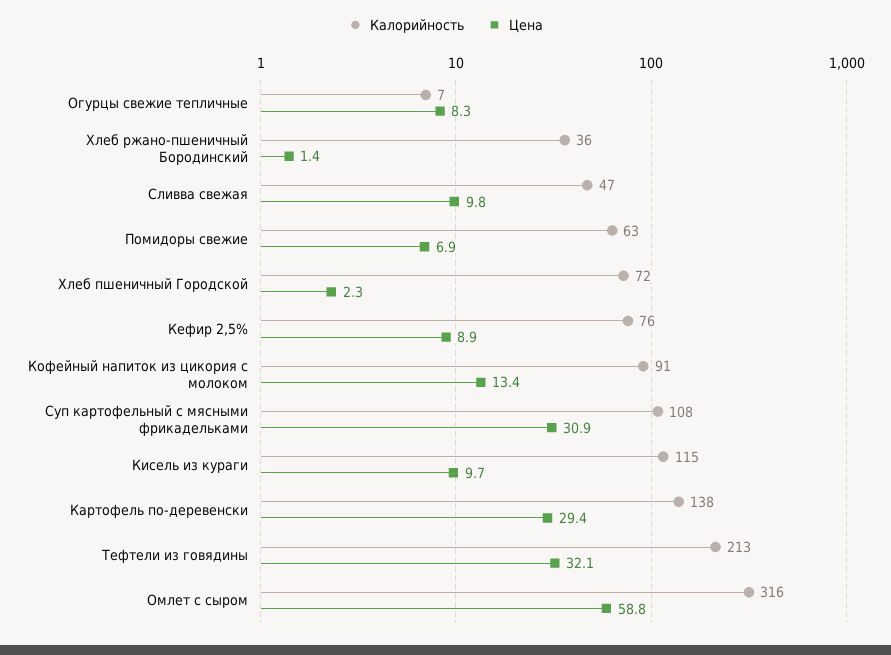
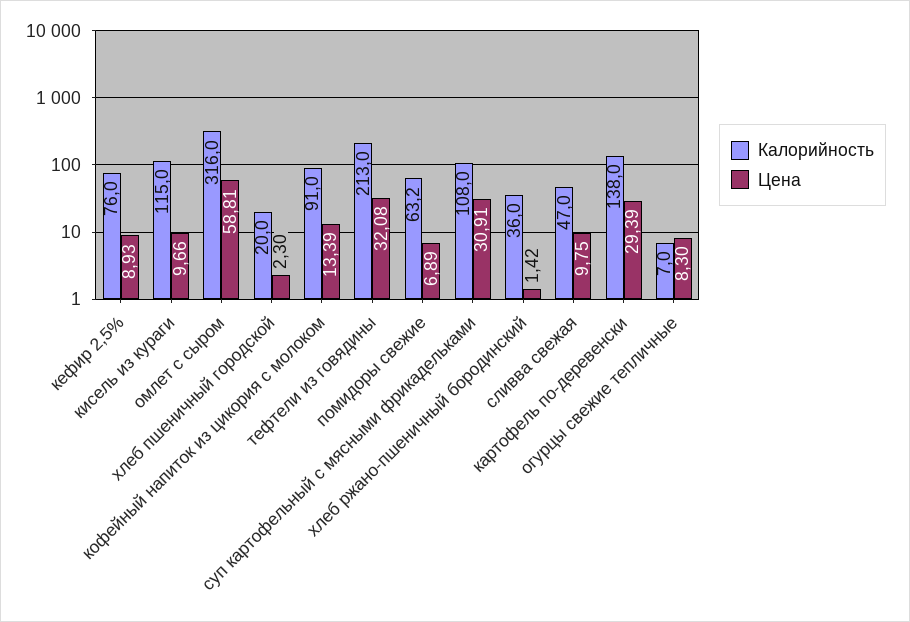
Калорийность, Хлеб пшеничный Городской: 72 -> 20

